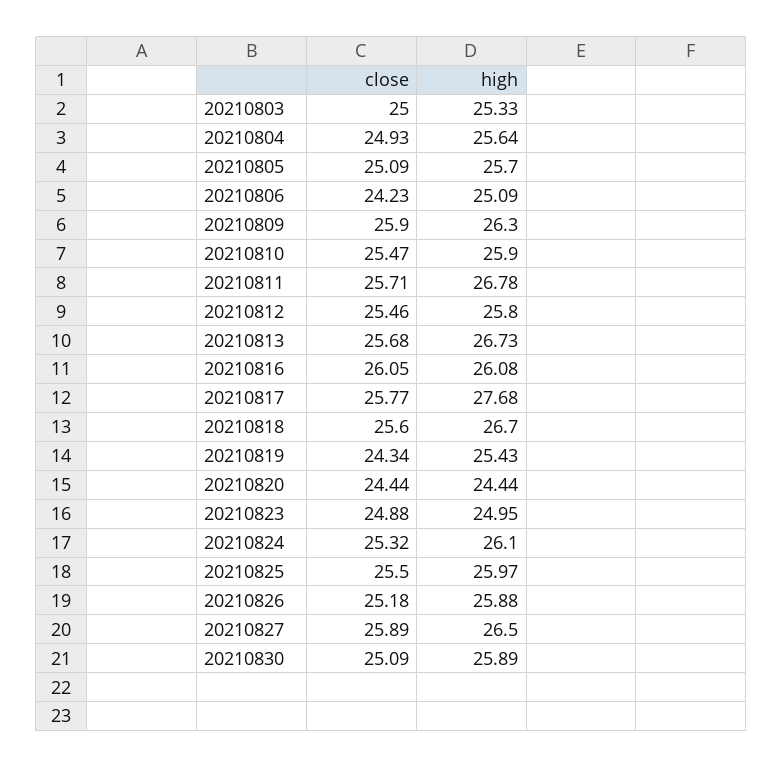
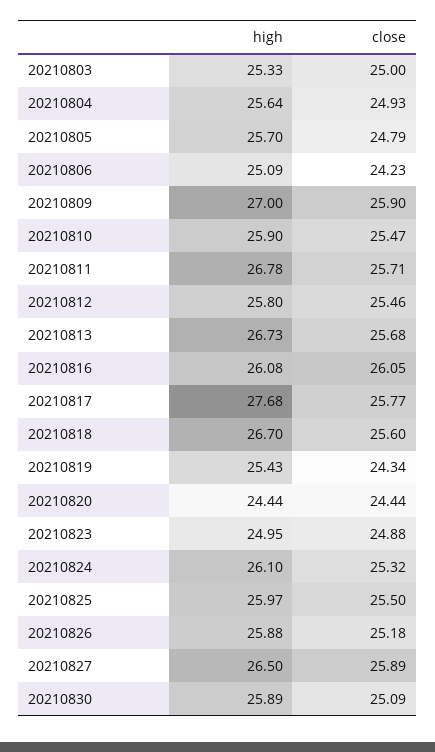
close, 20210805: 25.09 -> 24.79
high, 20210809: 26.3 -> 27

